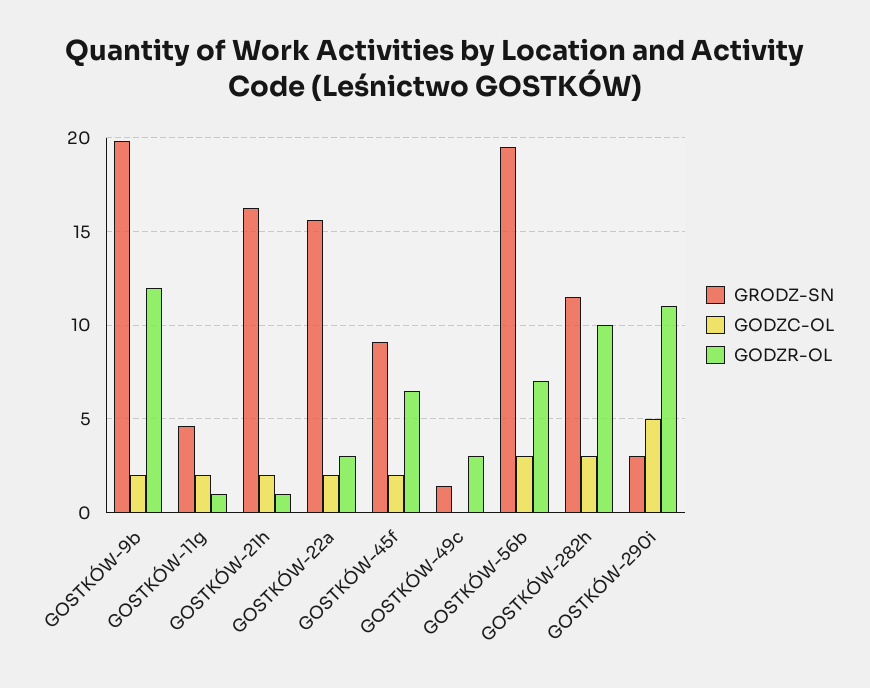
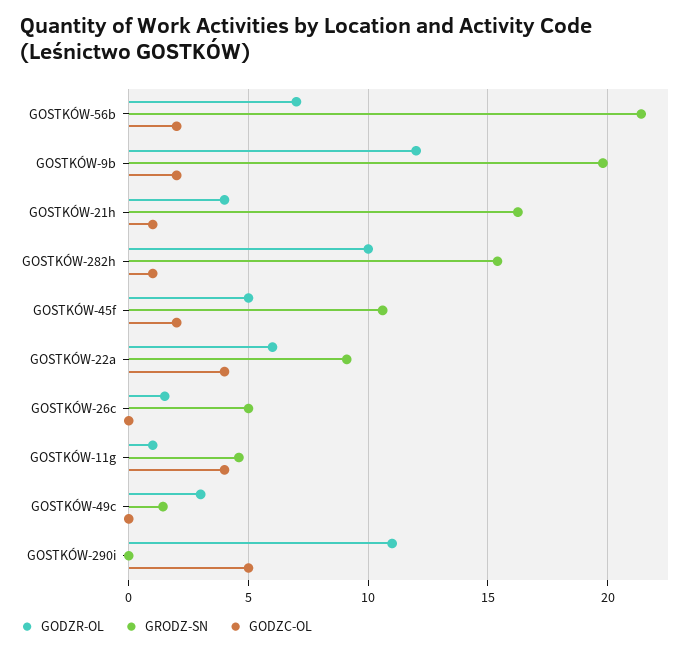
GODZC-OL, GOSTKÓW-11g: 2 -> 4
GODZC-OL, GOSTKÓW-21h: 2 -> 1
GODZR-OL, GOSTKÓW-21h: 1 -> 4
GRODZ-SN, GOSTKÓW-22a: 15.5 -> 9
GODZC-OL, GOSTKÓW-22a: 2 -> 4
GODZR-OL, GOSTKÓW-22a: 3 -> 6
GRODZ-SN, GOSTKÓW-45f: 9 -> 10.5
GODZR-OL, GOSTKÓW-45f: 6.5 -> 5
GRODZ-SN, GOSTKÓW-56b: 19.5 -> 21.5
GODZC-OL, GOSTKÓW-56b: 3 -> 2
GRODZ-SN, GOSTKÓW-282h: 11.5 -> 15.5
GODZC-OL, GOSTKÓW-282h: 3 -> 1
GRODZ-SN, GOSTKÓW-290i: 3 -> 0
GODZR-OL, GOSTKÓW-26c: none -> 1.5
GRODZ-SN, GOSTKÓW-26c: none -> 5
GODZC-OL, GOSTKÓW-26c: none -> 0

